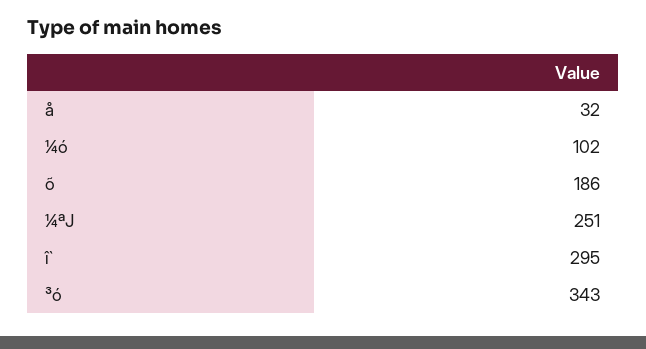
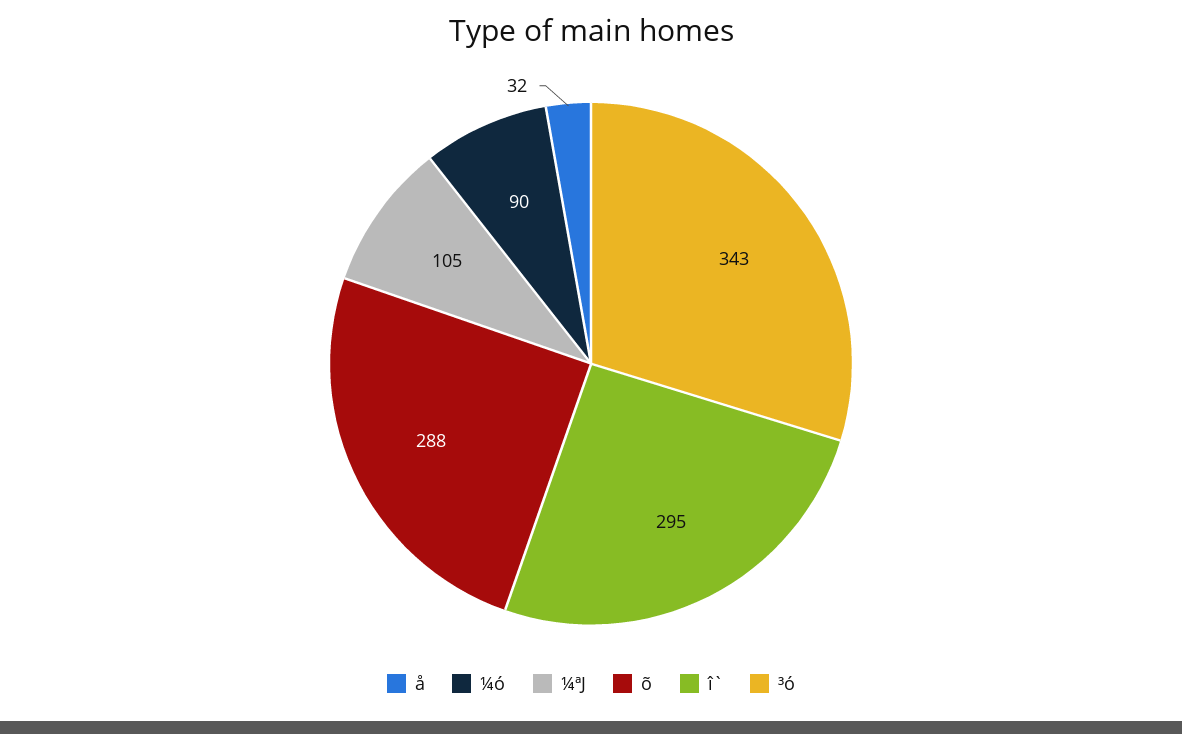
¼ó: 102 -> 90
õ: 186 -> 288
¼ªJ: 251 -> 105

